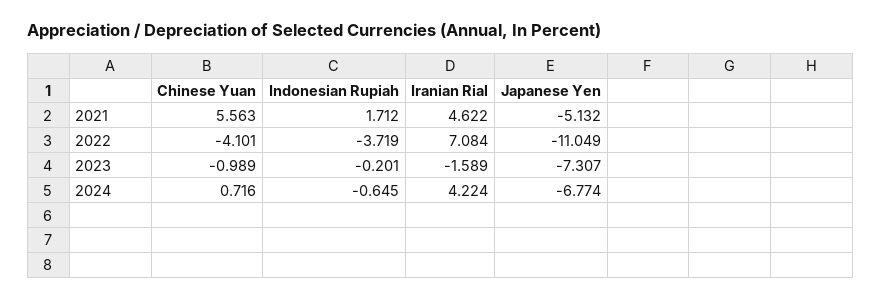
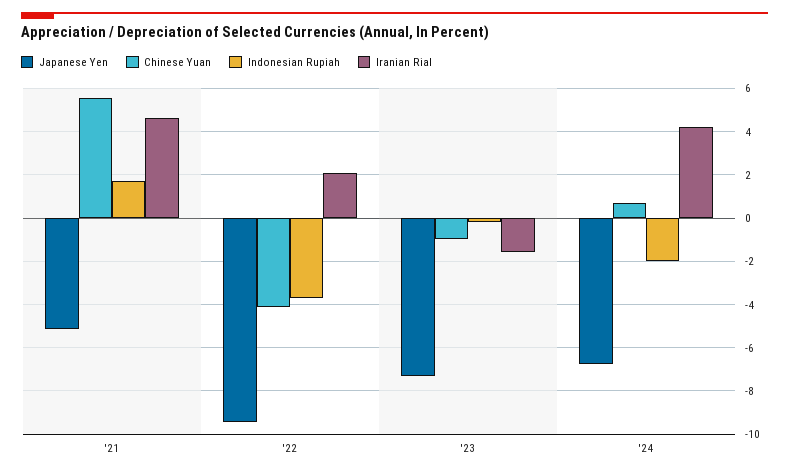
Iranian Rial, 2022: 7.084 -> 2
Japanese Yen, 2022: -11.049 -> -9.5
Indonesian Rupiah, 2024: -0.645 -> -2

